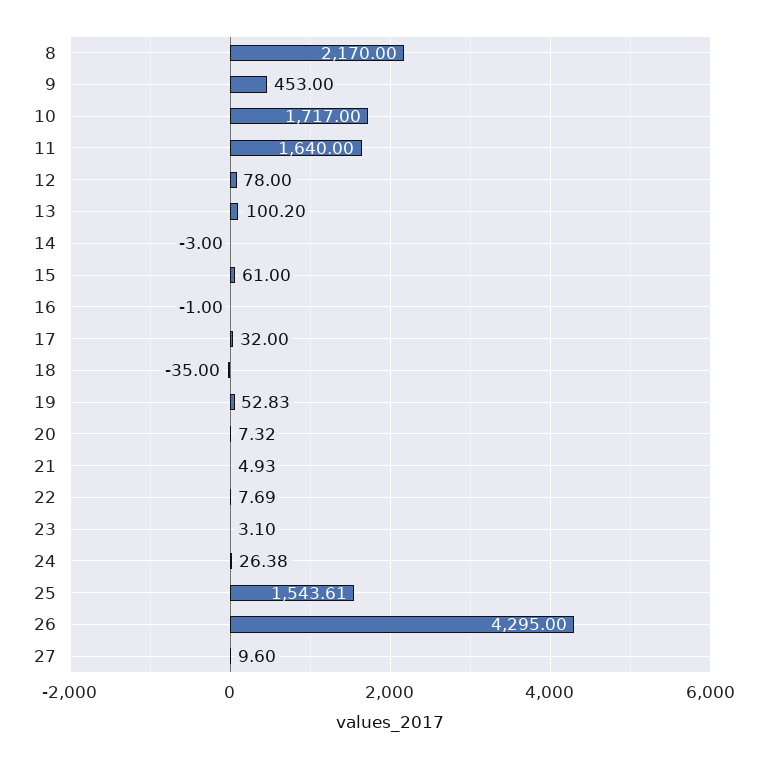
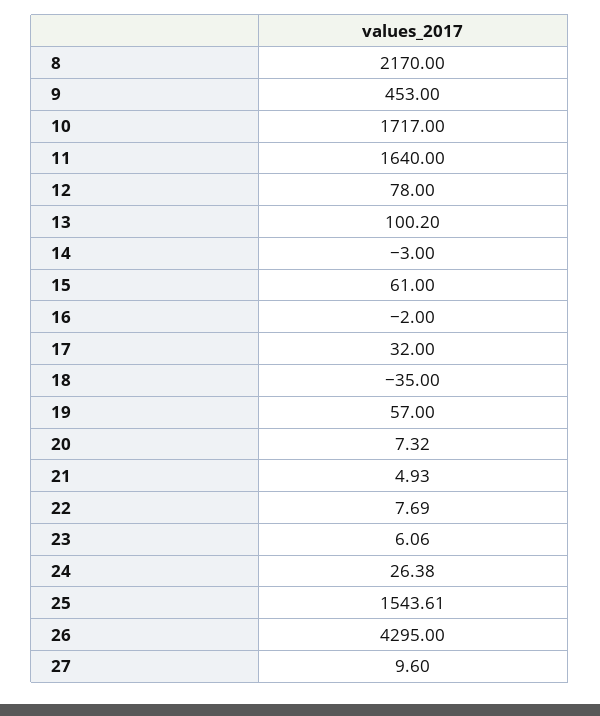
16: -1 -> -2
19: 52.83 -> 57
23: 3.1 -> 6.06

